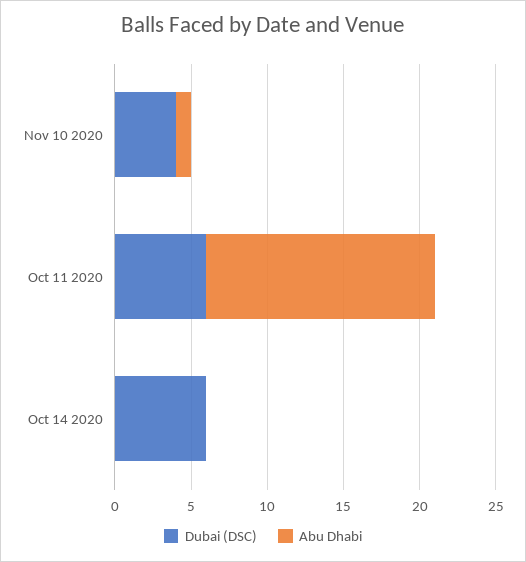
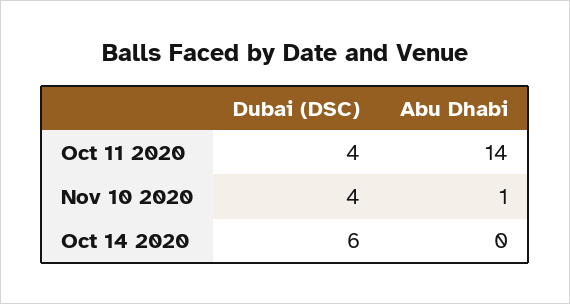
Dubai (DSC), Oct 11 2020: 6 -> 4
Abu Dhabi, Oct 11 2020: 15 -> 14

